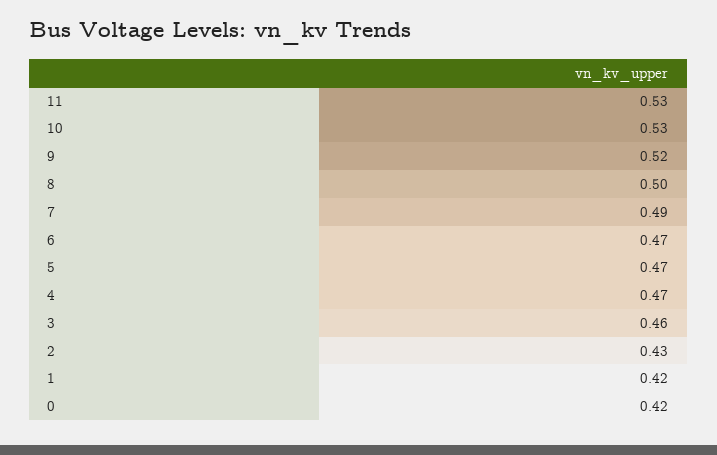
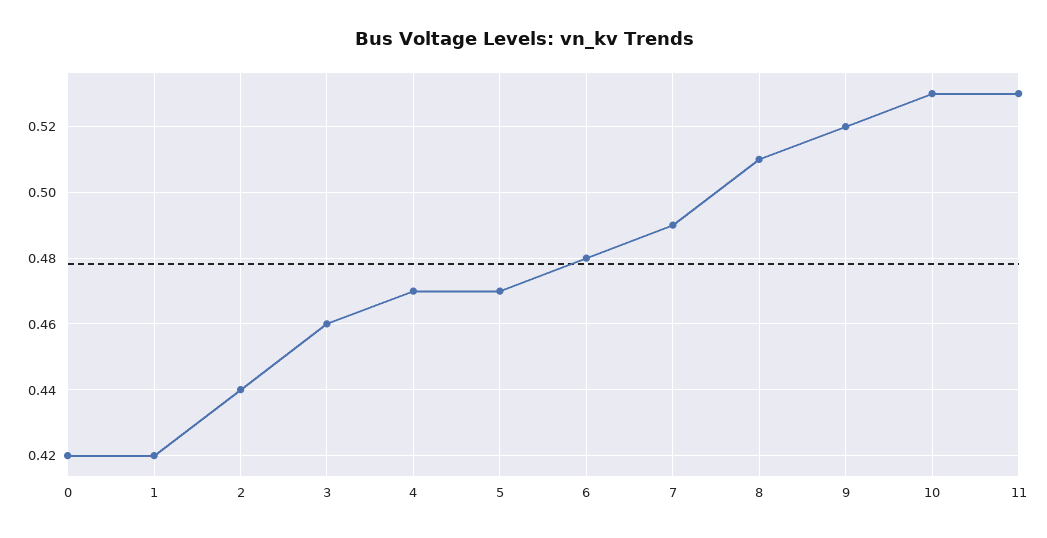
8: 0.5 -> 0.51
6: 0.47 -> 0.48
2: 0.43 -> 0.44

